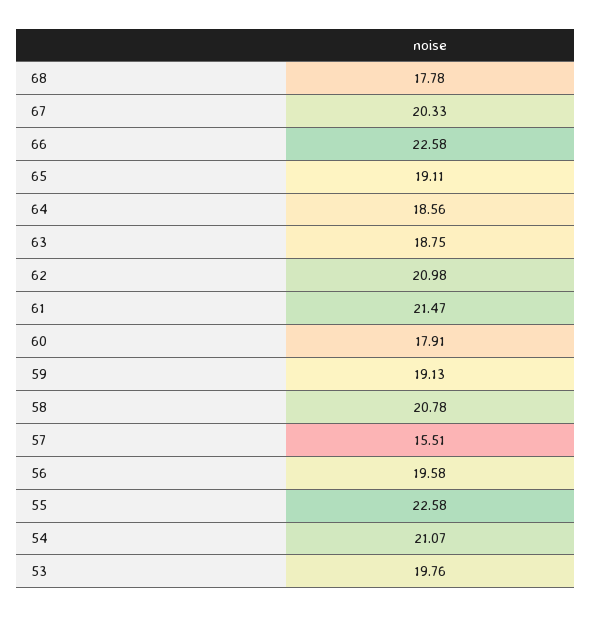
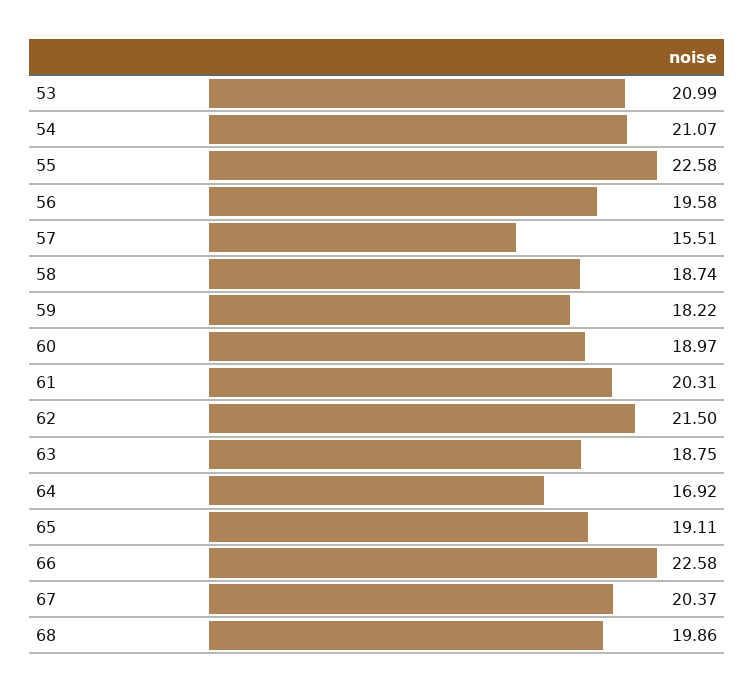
68: 17.78 -> 19.86
67: 20.33 -> 20.37
64: 18.56 -> 16.92
62: 20.98 -> 21.5
61: 21.47 -> 20.31
60: 17.91 -> 18.97
59: 19.13 -> 18.22
58: 20.78 -> 18.74
53: 19.76 -> 20.99

